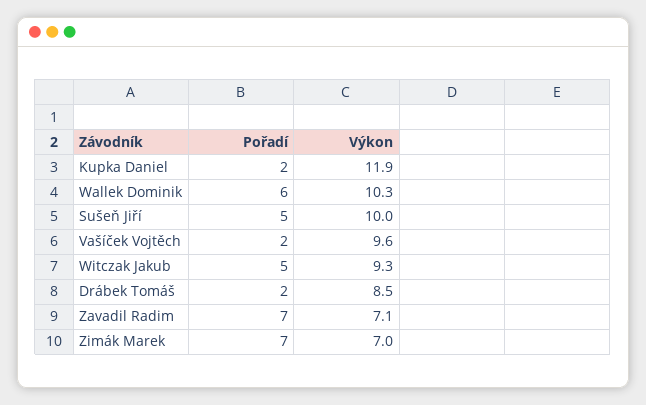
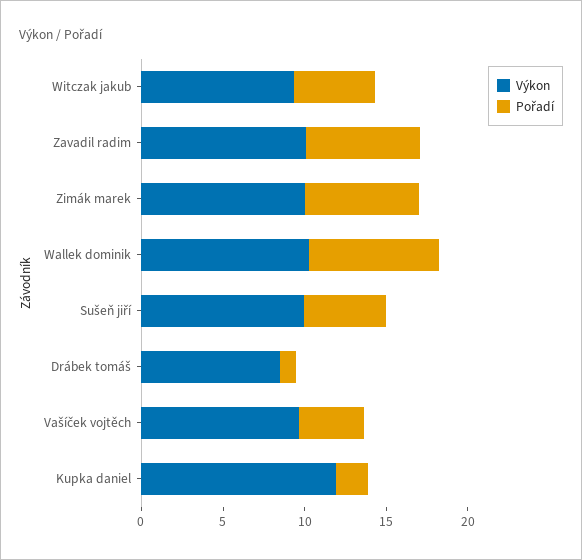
Pořadí, Wallek Dominik: 6 -> 8
Pořadí, Vašíček Vojtěch: 2 -> 4
Pořadí, Drábek Tomáš: 2 -> 1
Výkon, Zavadil Radim: 7.1 -> 10
Výkon, Zimák Marek: 7 -> 10

